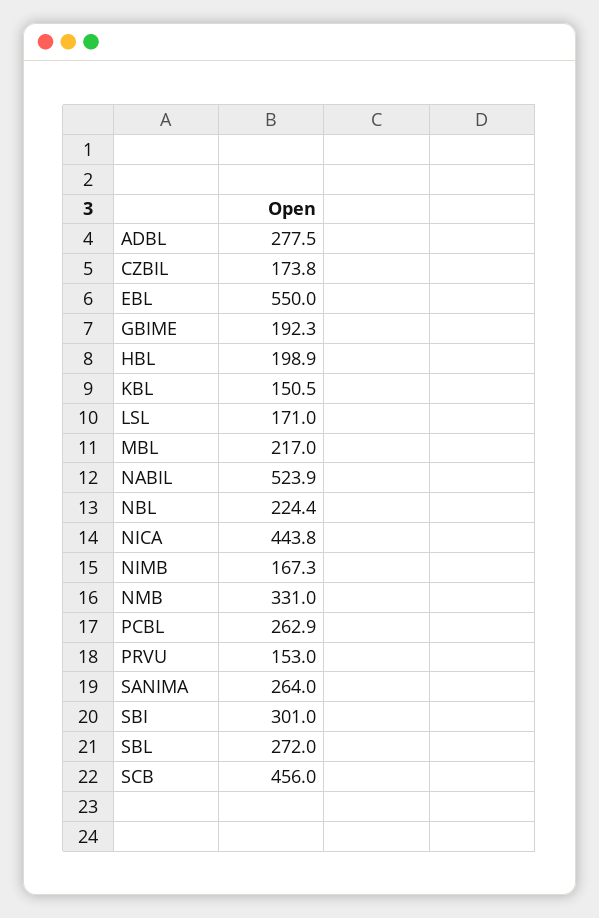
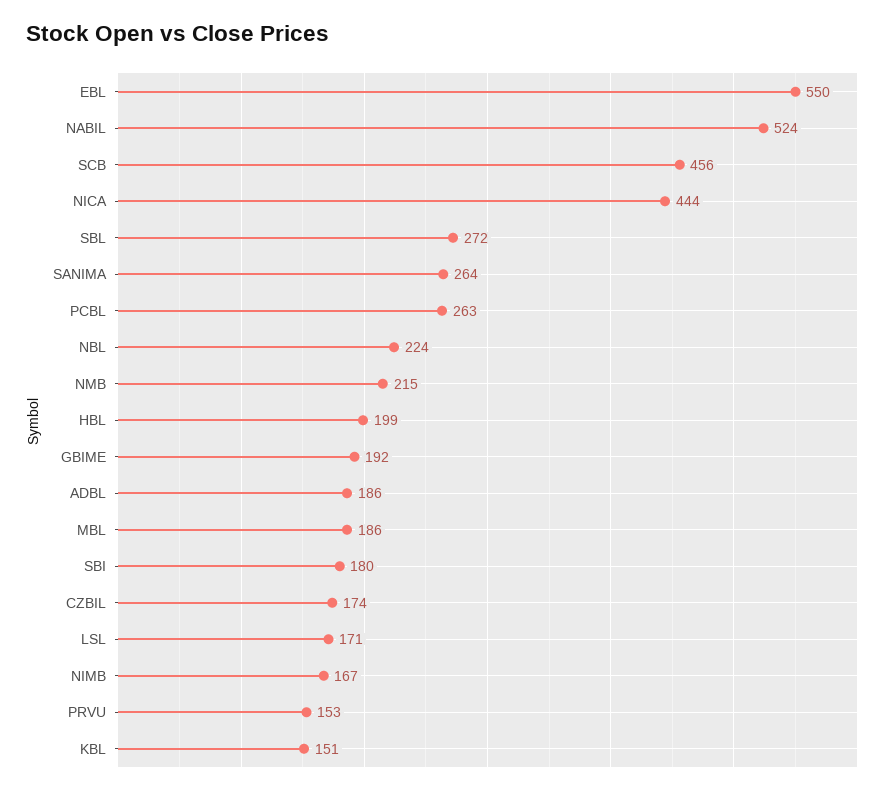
ADBL: 277.5 -> 186
MBL: 217 -> 186
NMB: 331 -> 215
SBI: 301 -> 180

